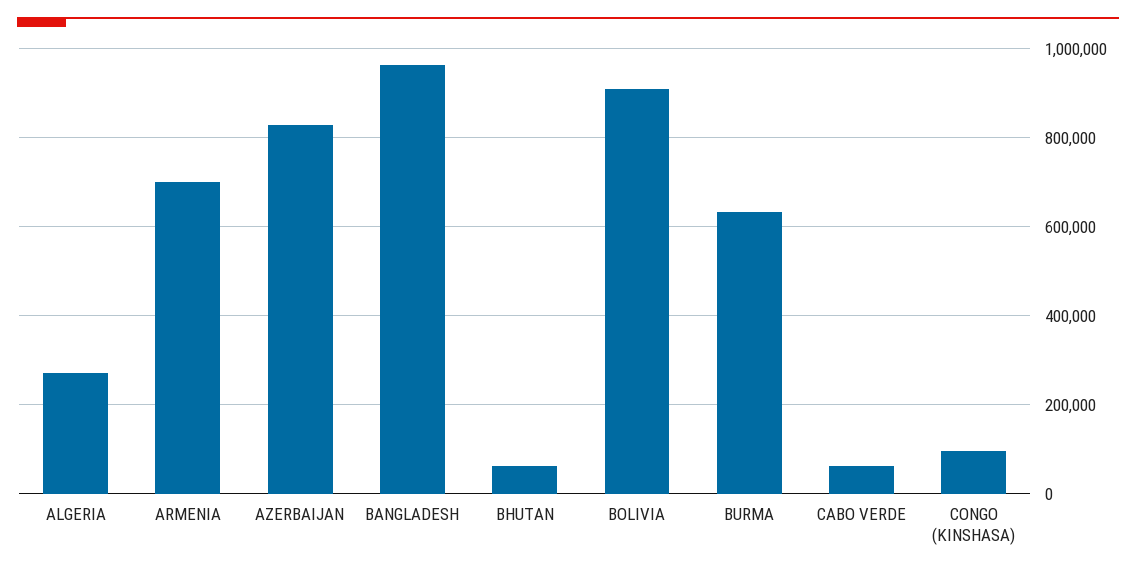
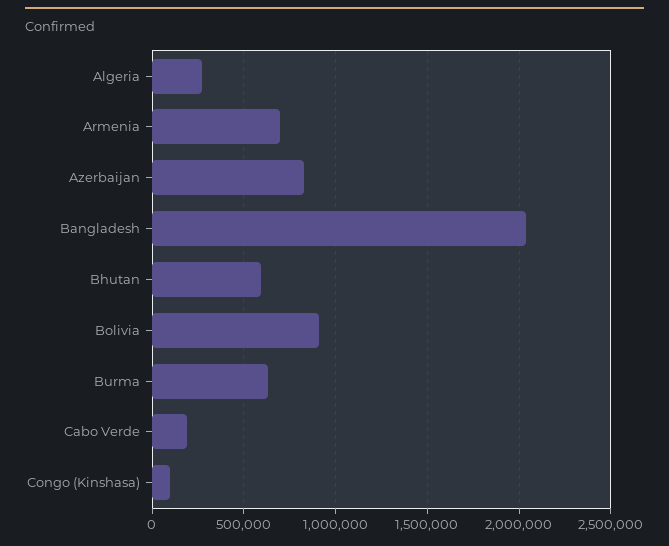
BANGLADESH: 960000 -> 2050000
BHUTAN: 60000 -> 600000
CABO VERDE: 60000 -> 200000

